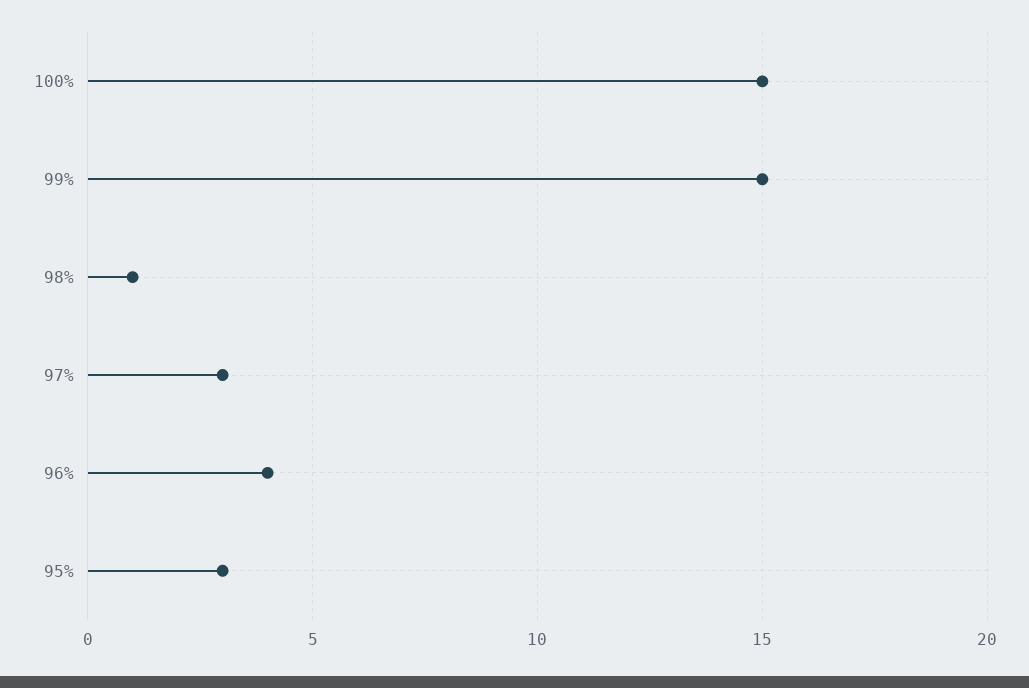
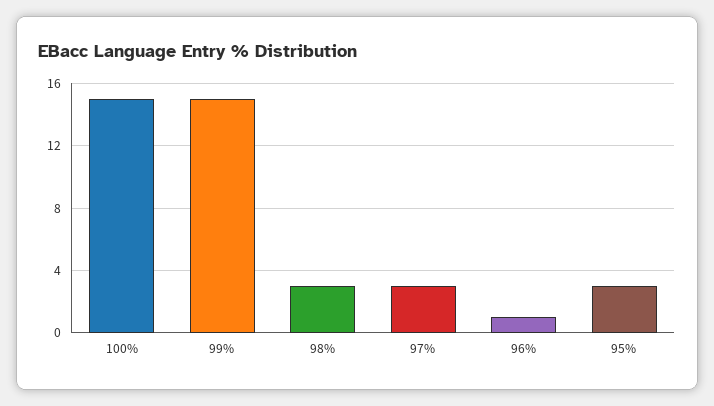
98%: 1 -> 3
96%: 4 -> 1

